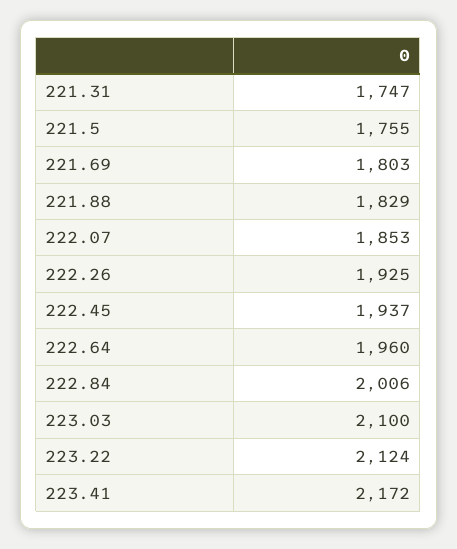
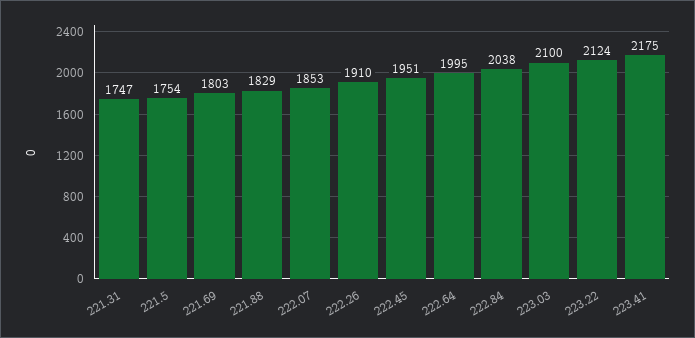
221.5: 1755 -> 1754
222.26: 1925 -> 1910
222.45: 1937 -> 1951
222.64: 1960 -> 1995
222.84: 2006 -> 2038
223.41: 2172 -> 2175

